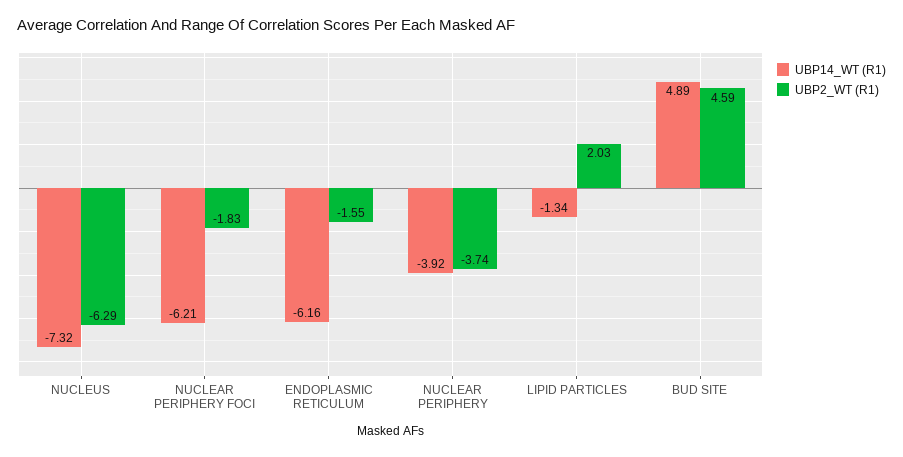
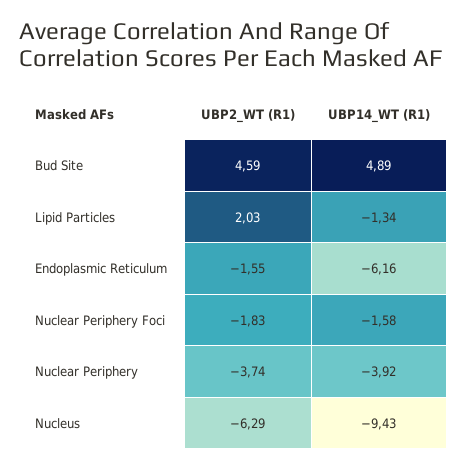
UBP14_WT (R1), NUCLEUS: -7.32 -> -9.43
UBP14_WT (R1), NUCLEAR PERIPHERY FOCI: -6.21 -> -1.58

